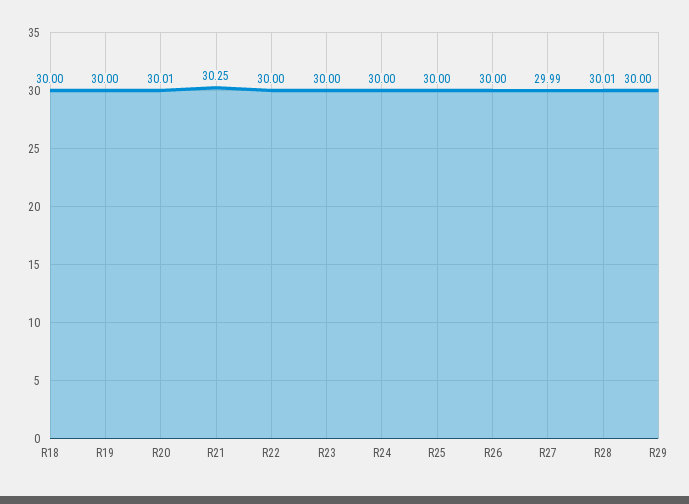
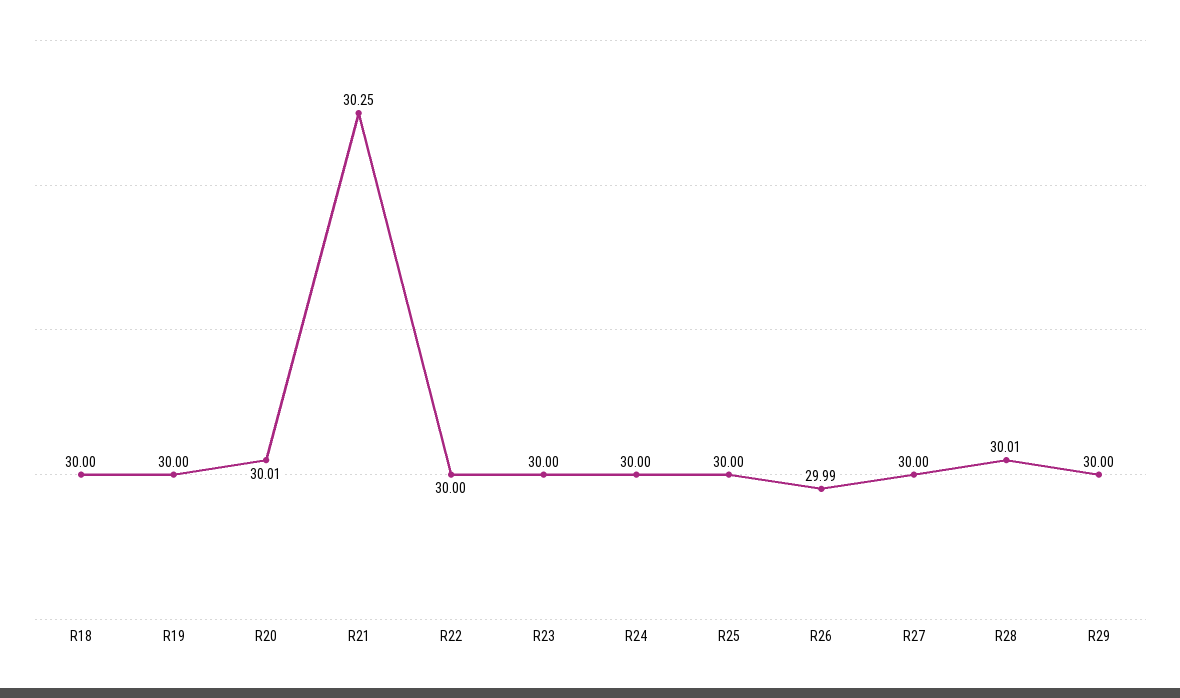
R26: 30 -> 29.99
R27: 29.99 -> 30

